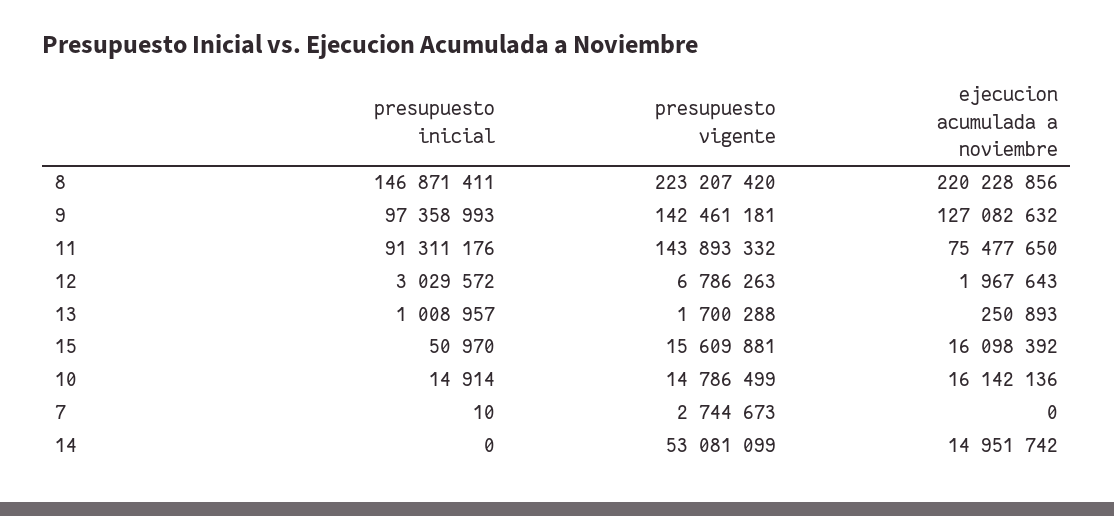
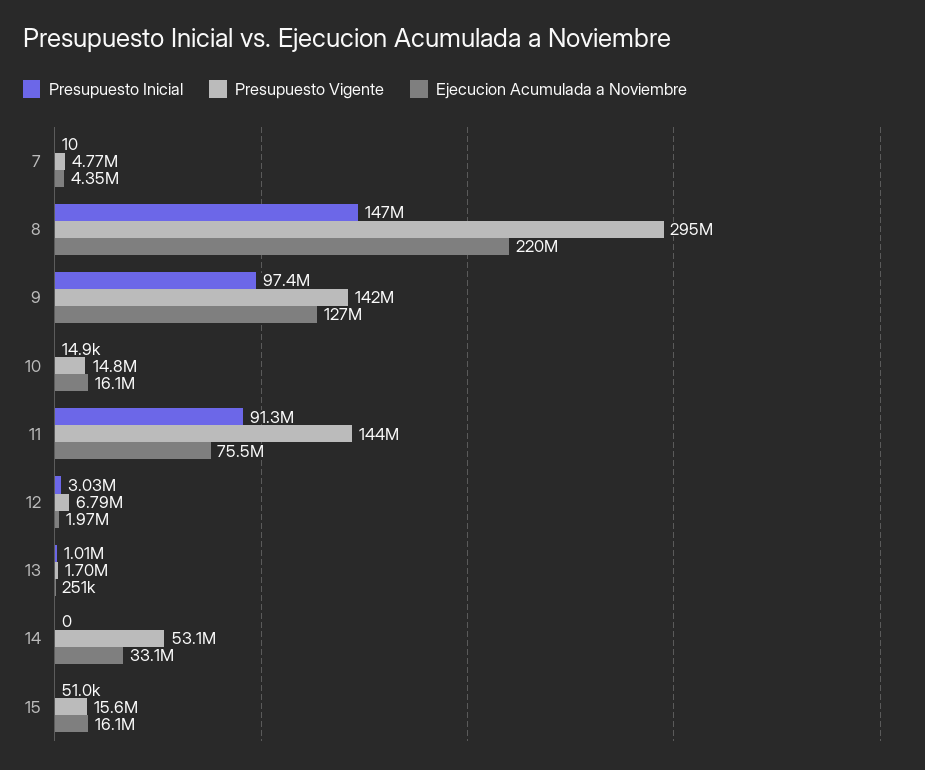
presupuesto vigente, 8: 223207420 -> 295000000
presupuesto vigente, 7: 2744673 -> 4770000
ejecucion acumulada a noviembre, 7: 0 -> 4350000
ejecucion acumulada a noviembre, 14: 14951742 -> 33100000

